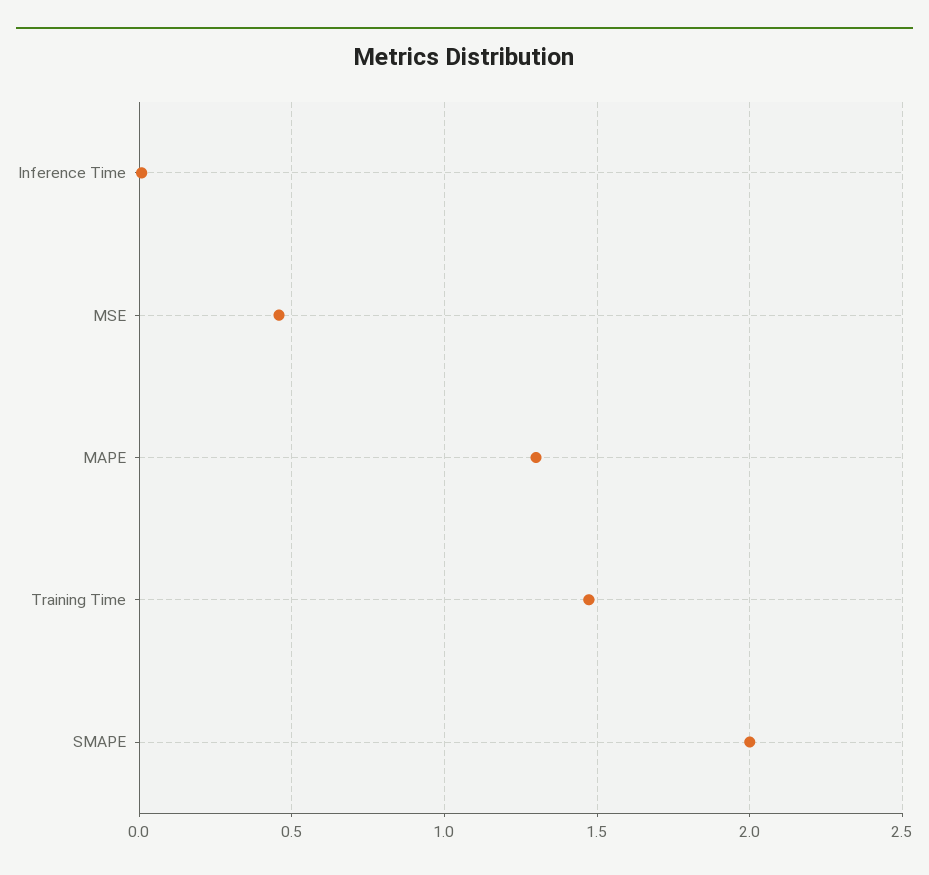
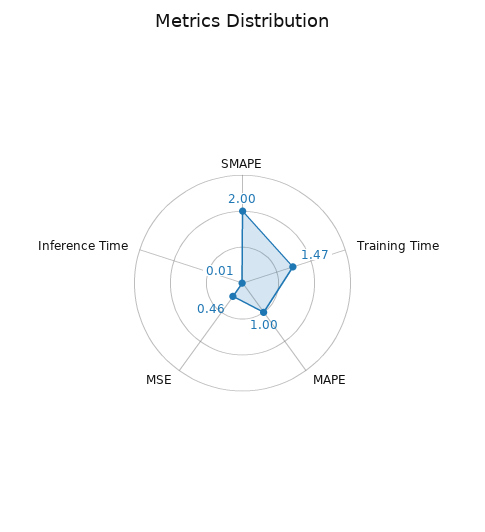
MAPE: 1.3 -> 1

